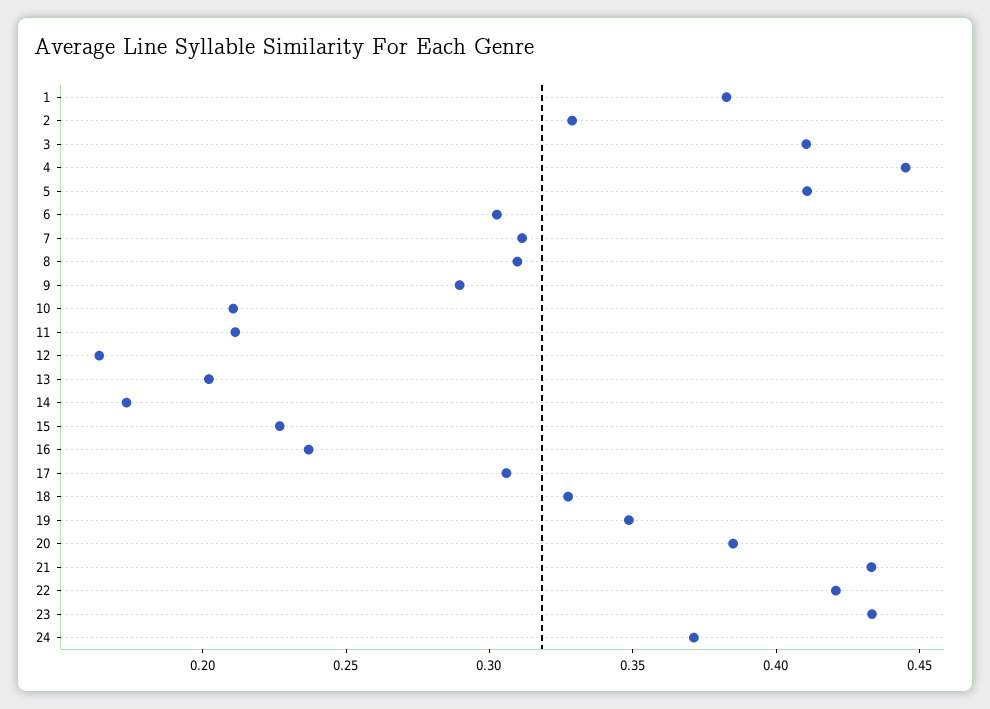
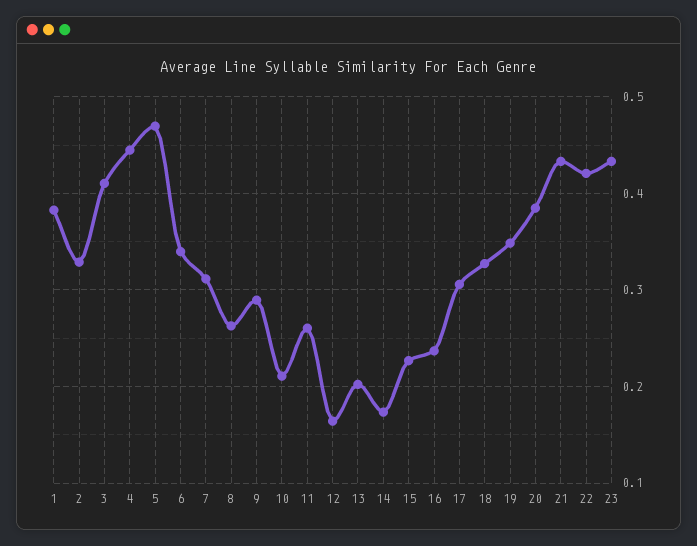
5: 0.41 -> 0.47
6: 0.3 -> 0.34
8: 0.31 -> 0.26
11: 0.21 -> 0.26
24: 0.37 -> none

